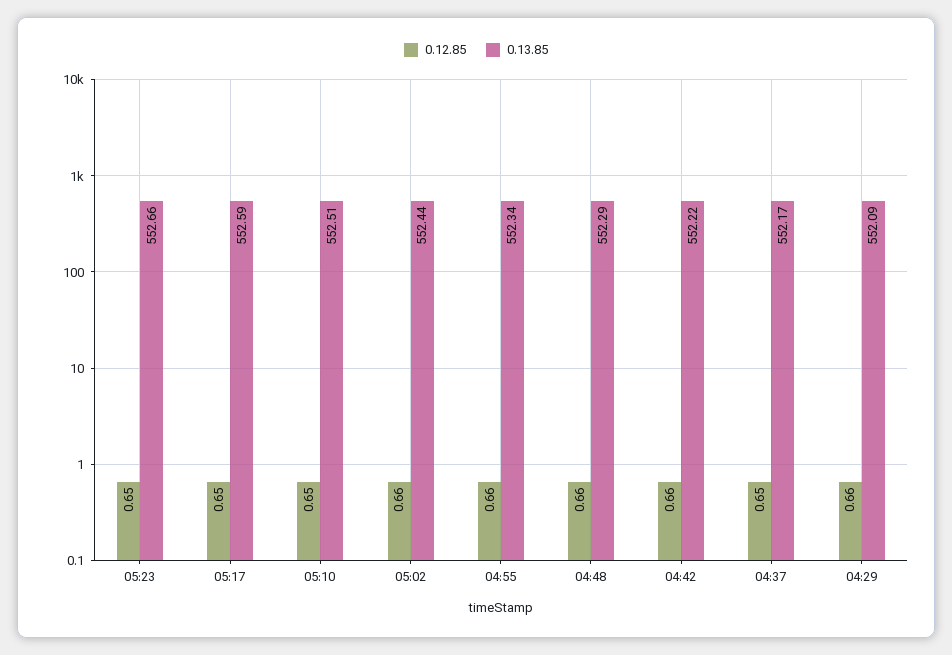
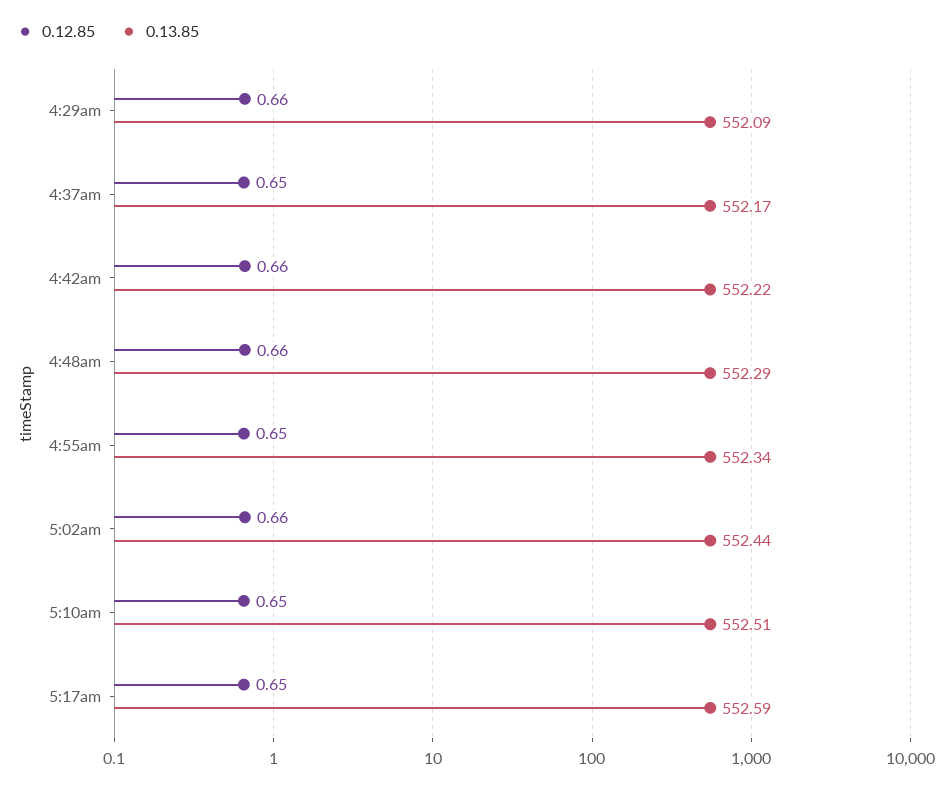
0.12.85, 05:23: 0.65 -> none
0.13.85, 05:23: 552.66 -> none
0.12.85, 04:55: 0.66 -> 0.65

